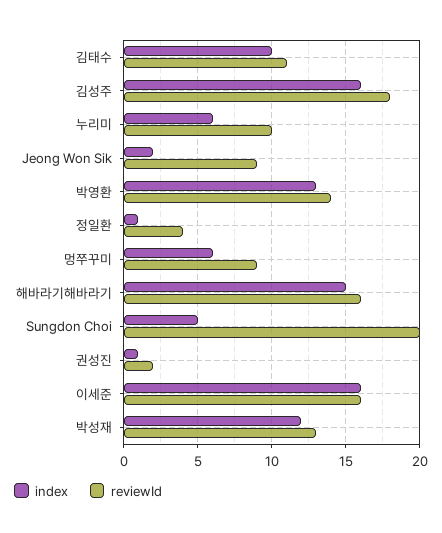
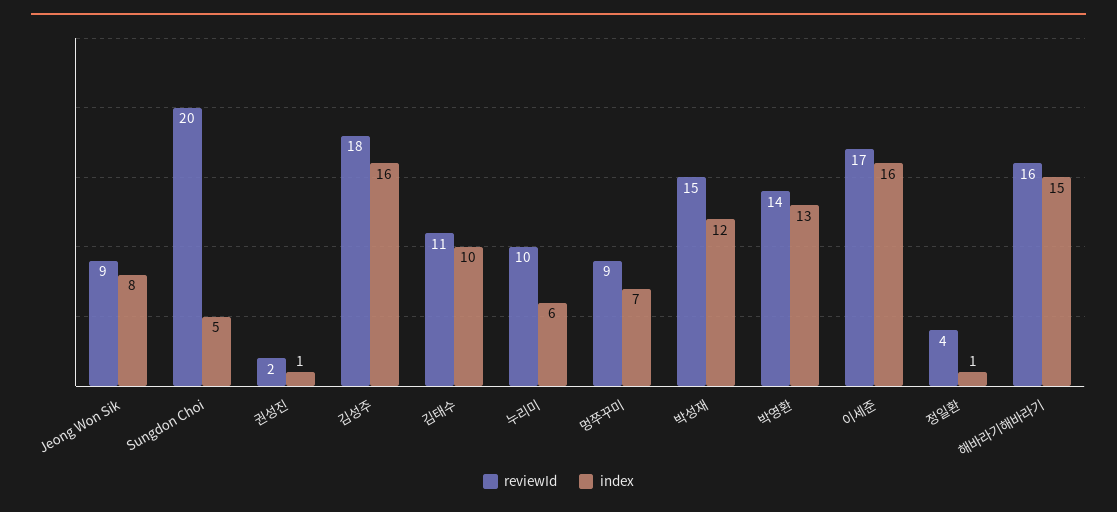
index, Jeong Won Sik: 2 -> 8
index, 멍쭈꾸미: 6 -> 7
reviewId, 이세준: 16 -> 17
reviewId, 박성재: 13 -> 15

